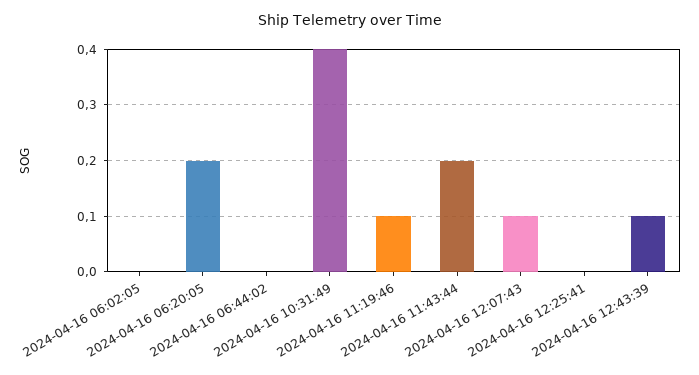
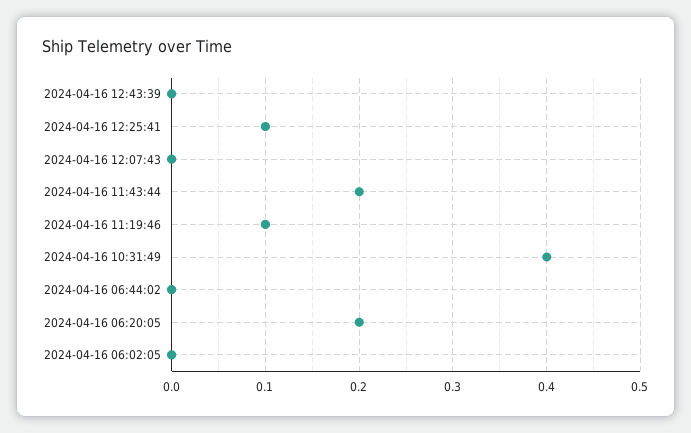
2024-04-16 12:07:43: 0.1 -> 0
2024-04-16 12:25:41: 0 -> 0.1
2024-04-16 12:43:39: 0.1 -> 0

